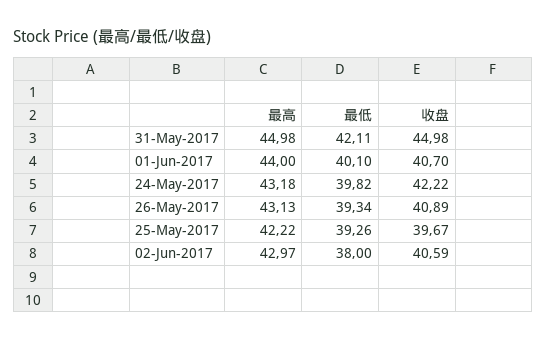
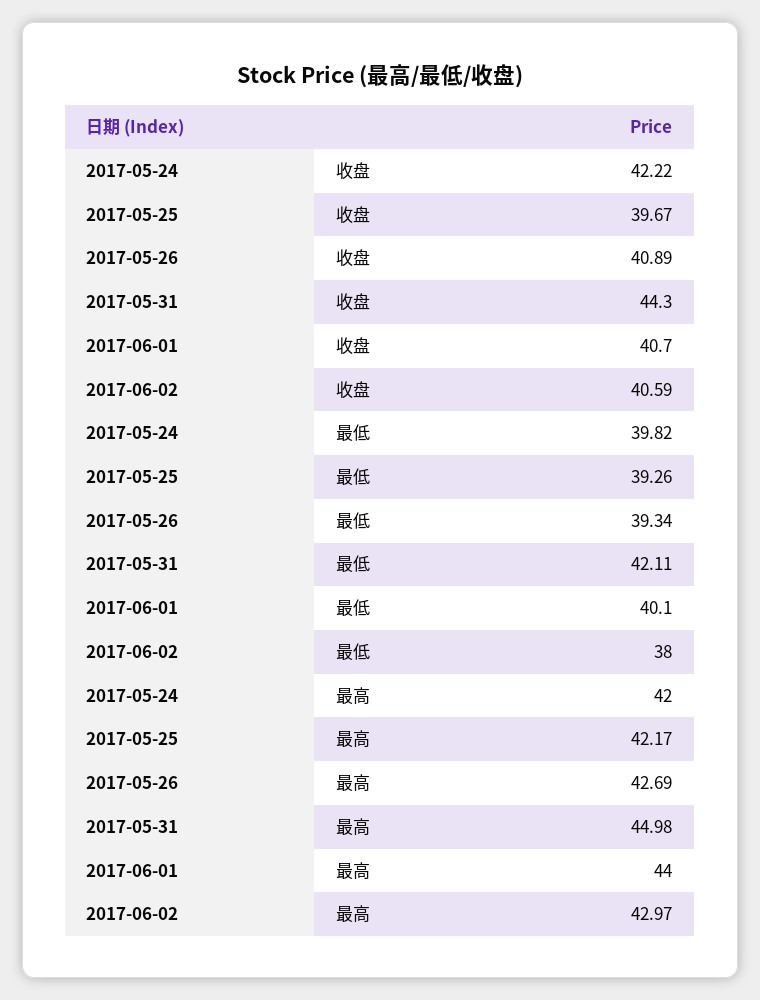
收盘, 31-May-2017: 44.98 -> 44.3
最高, 24-May-2017: 43.18 -> 42
最高, 26-May-2017: 43.13 -> 42.69
最高, 25-May-2017: 42.22 -> 42.17

